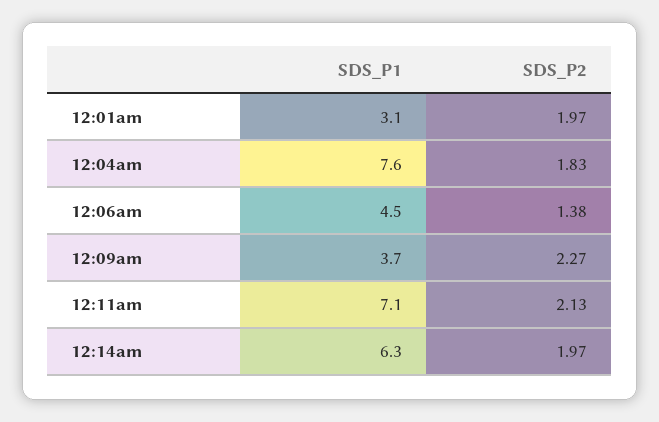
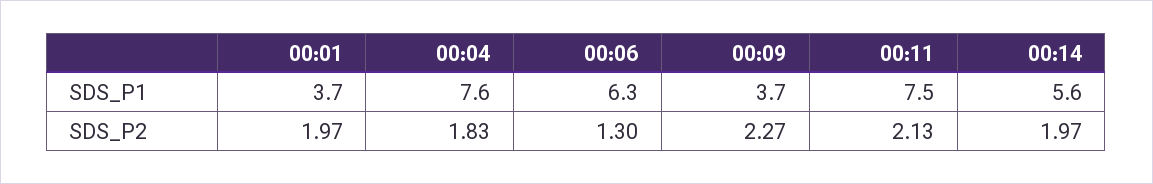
SDS_P1, 12:01am: 3.1 -> 3.7
SDS_P1, 12:06am: 4.5 -> 6.3
SDS_P2, 12:06am: 1.38 -> 1.3
SDS_P1, 12:11am: 7.1 -> 7.5
SDS_P1, 12:14am: 6.3 -> 5.6

